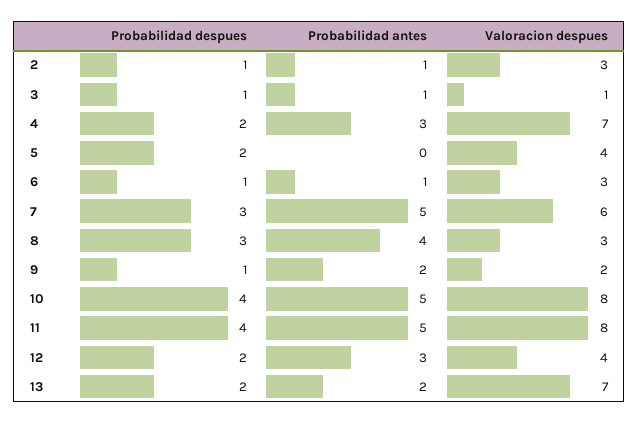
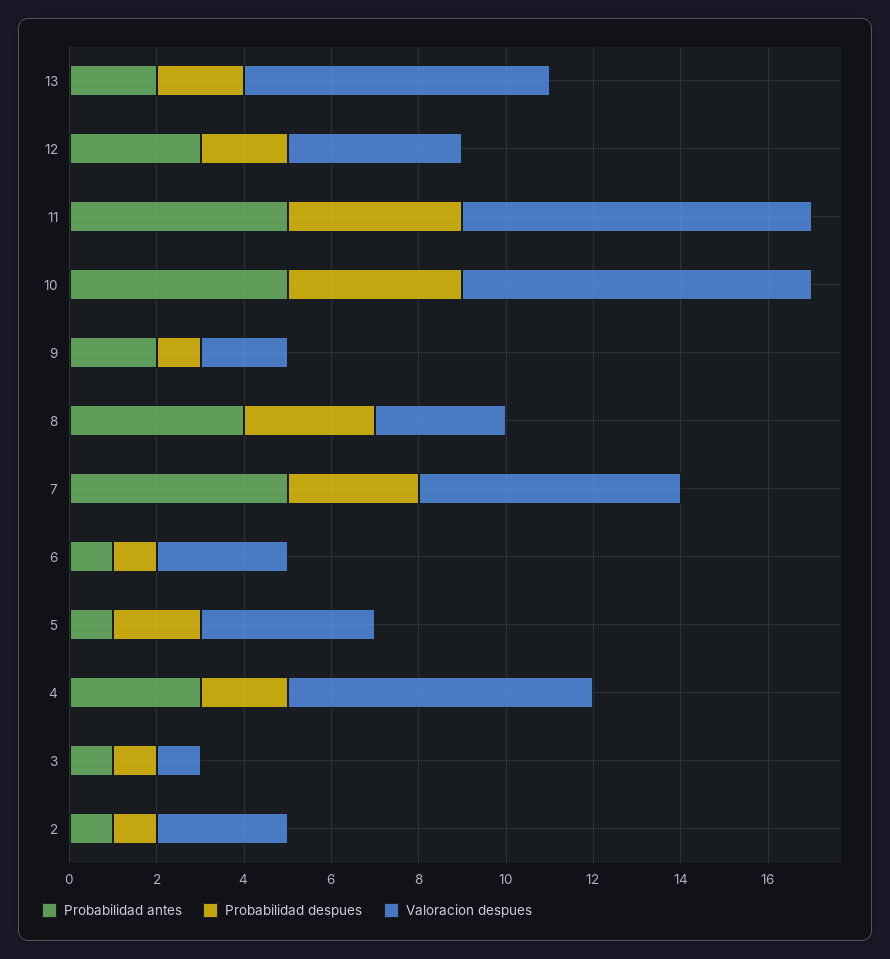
Probabilidad antes, 5: 0 -> 1

